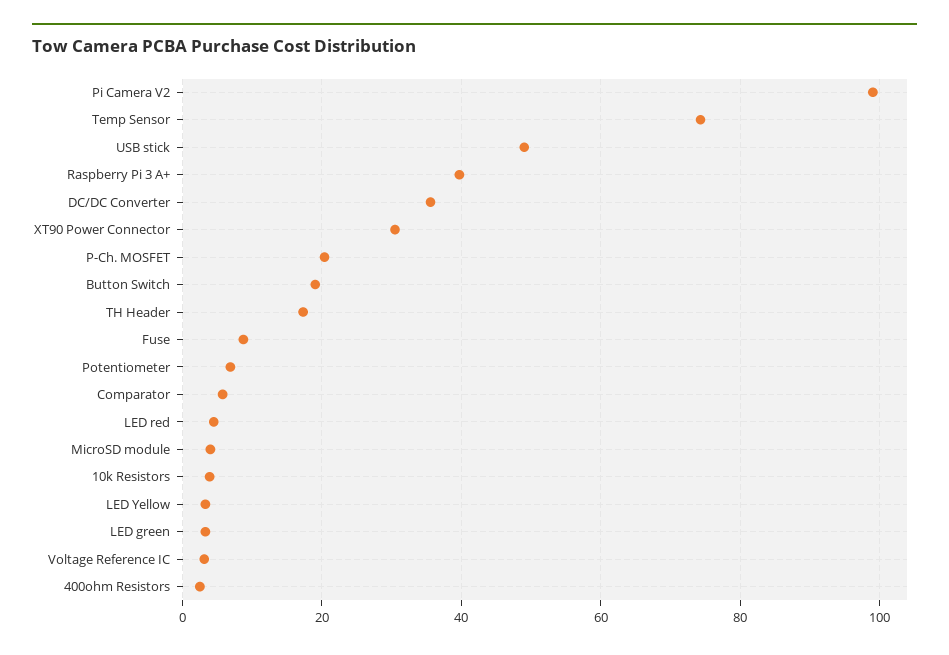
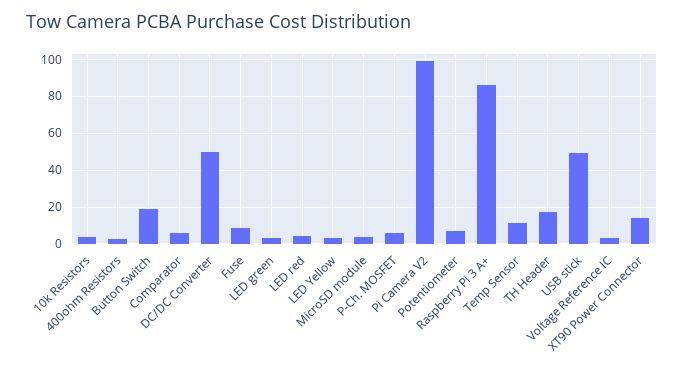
Temp Sensor: 74 -> 10
Raspberry Pi 3 A+: 40 -> 85
DC/DC Converter: 36 -> 50
XT90 Power Connector: 30 -> 15
P-Ch. MOSFET: 20 -> 5

